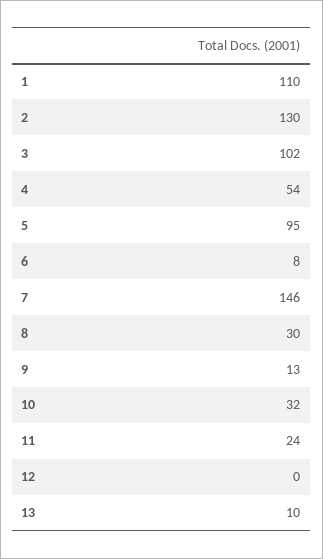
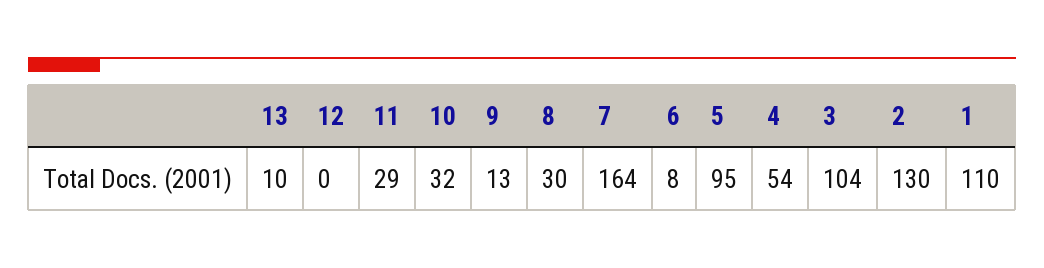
3: 102 -> 104
7: 146 -> 164
11: 24 -> 29

